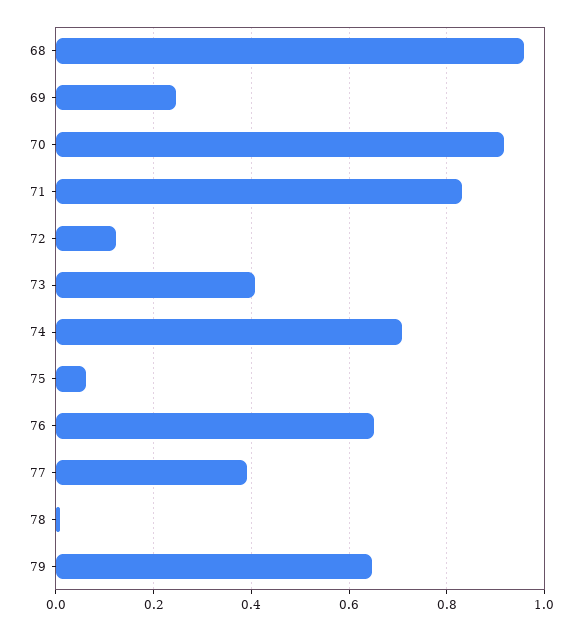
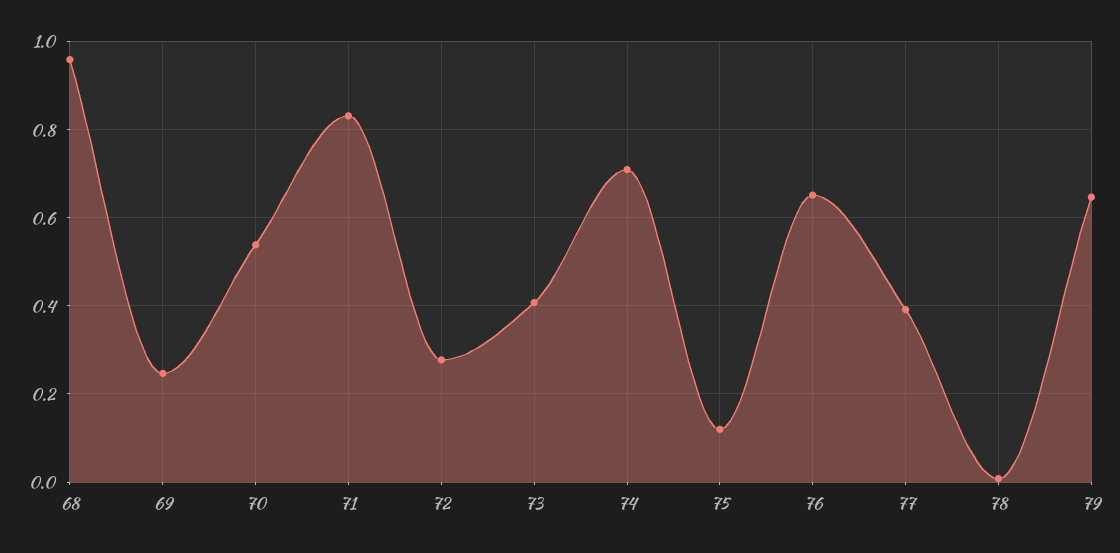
70: 0.92 -> 0.54
72: 0.12 -> 0.28
75: 0.06 -> 0.12

